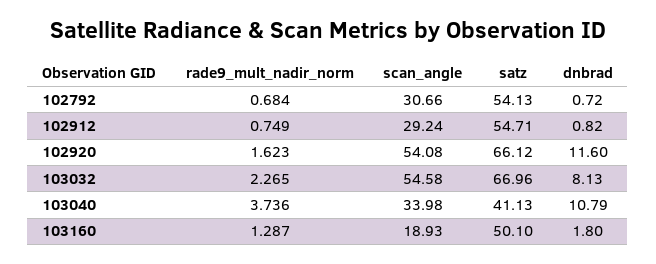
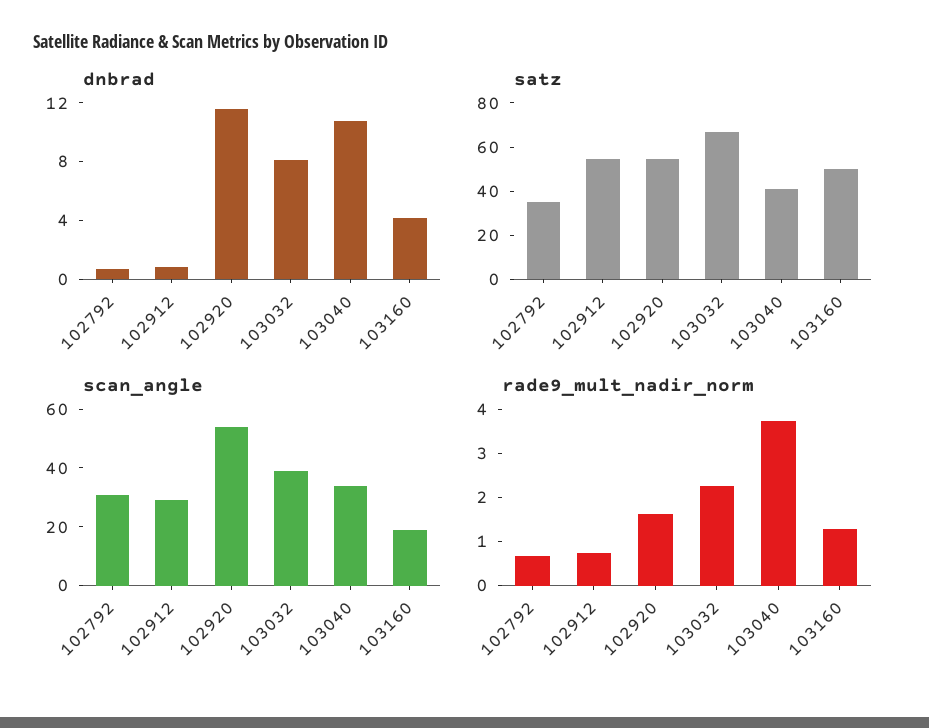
satz, 102792: 54.13 -> 35
satz, 102920: 66.12 -> 55
scan_angle, 103032: 54.58 -> 40
dnbrad, 103160: 1.8 -> 4

